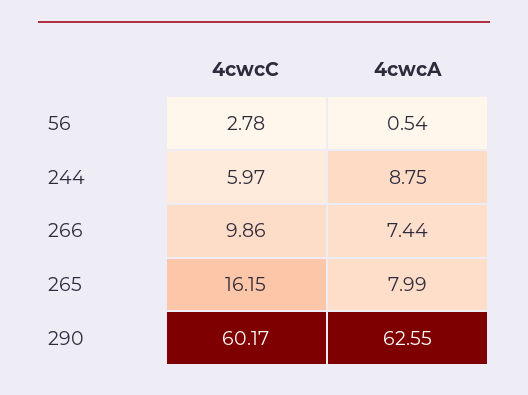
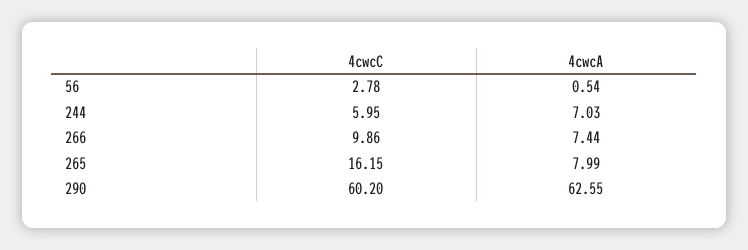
4cwcC, 244: 5.97 -> 5.95
4cwcA, 244: 8.75 -> 7.03
4cwcC, 290: 60.17 -> 60.2

